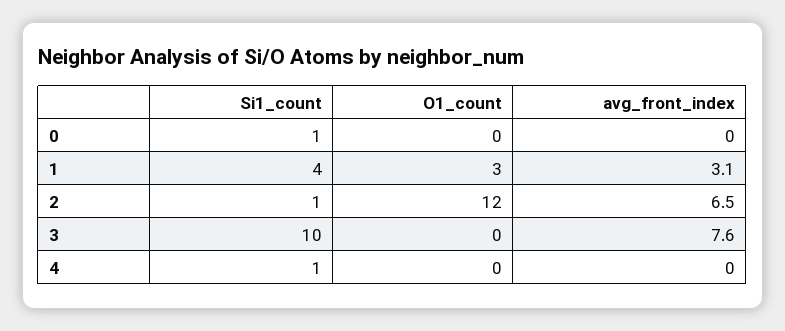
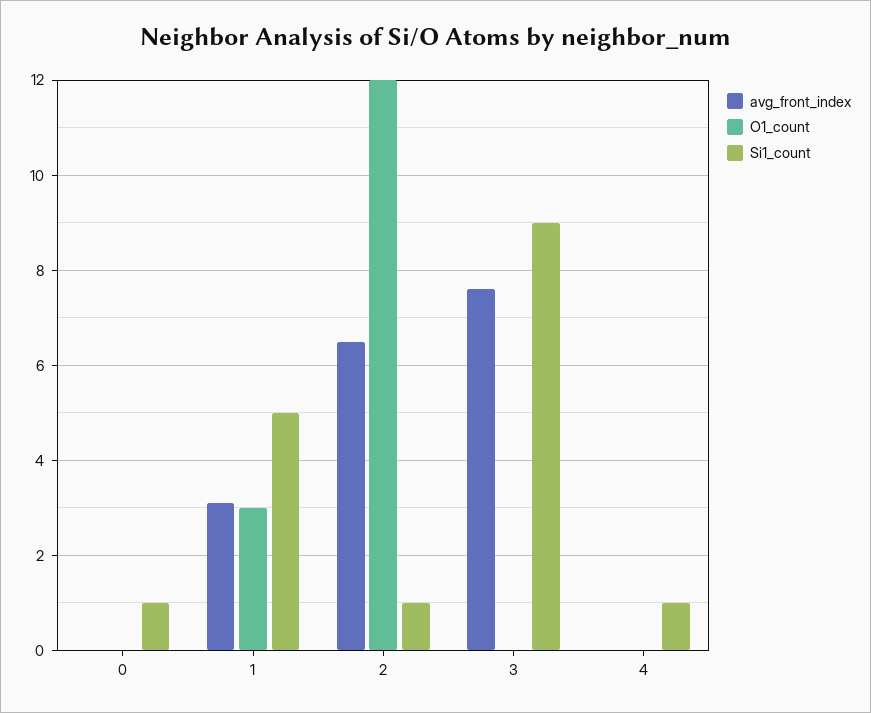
Si1_count, 1: 4 -> 5
Si1_count, 3: 10 -> 9

